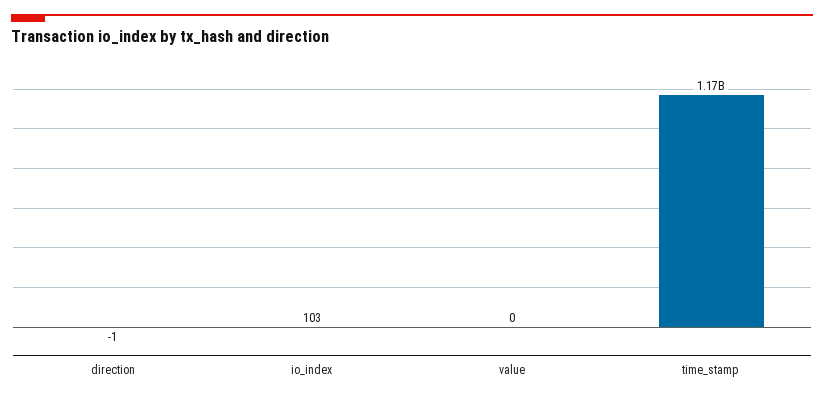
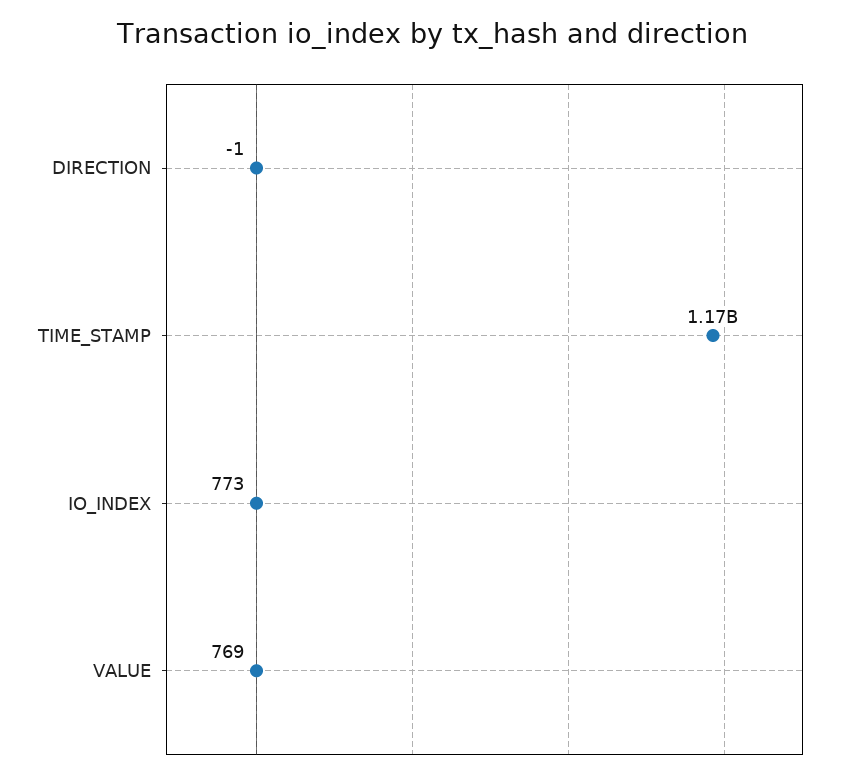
io_index: 103 -> 773
value: 0 -> 769

